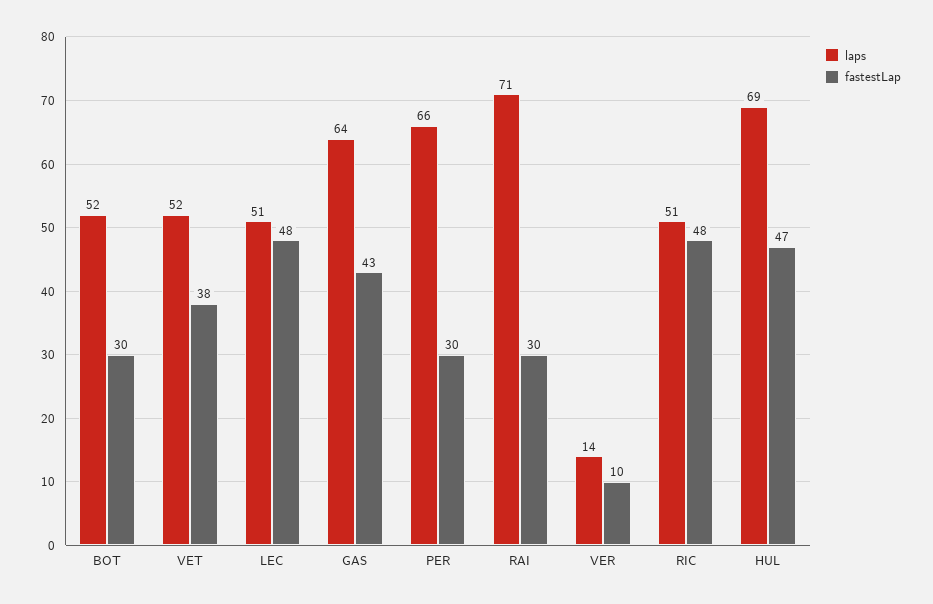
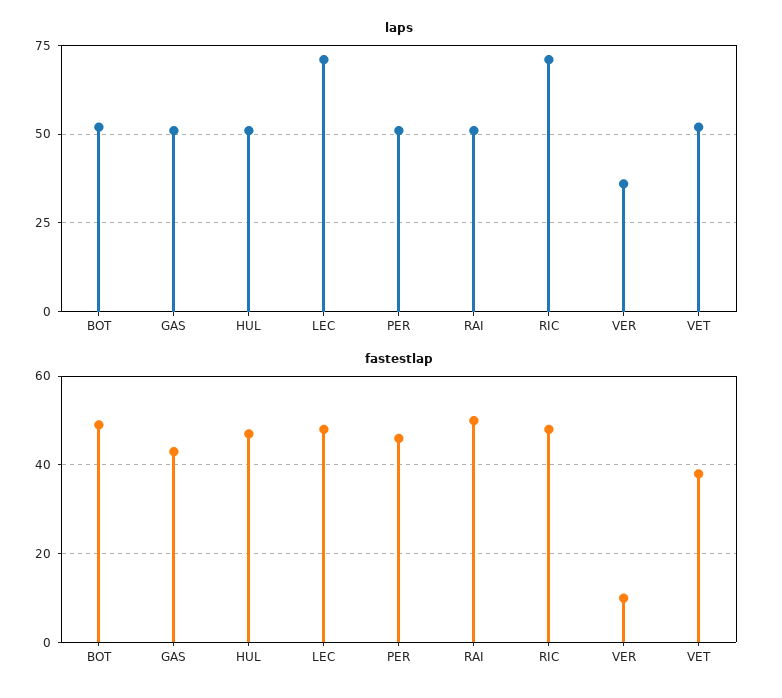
fastestLap, BOT: 30 -> 50
laps, LEC: 51 -> 70
laps, GAS: 64 -> 50
laps, PER: 66 -> 50
fastestLap, PER: 30 -> 45
laps, RAI: 71 -> 50
fastestLap, RAI: 30 -> 50
laps, VER: 14 -> 35
laps, RIC: 51 -> 70
laps, HUL: 69 -> 50

